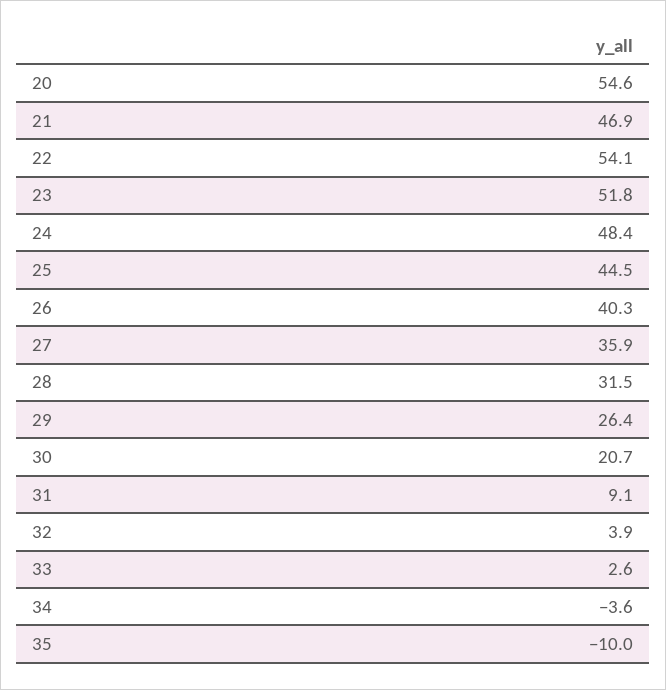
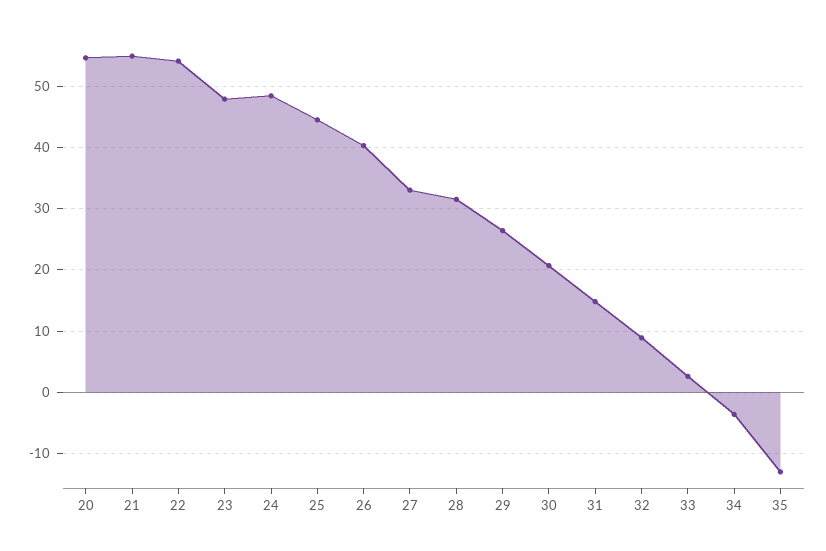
21: 46.9 -> 55
23: 51.8 -> 48
27: 35.9 -> 33
31: 9.1 -> 15
32: 3.9 -> 9
35: -10 -> -13

